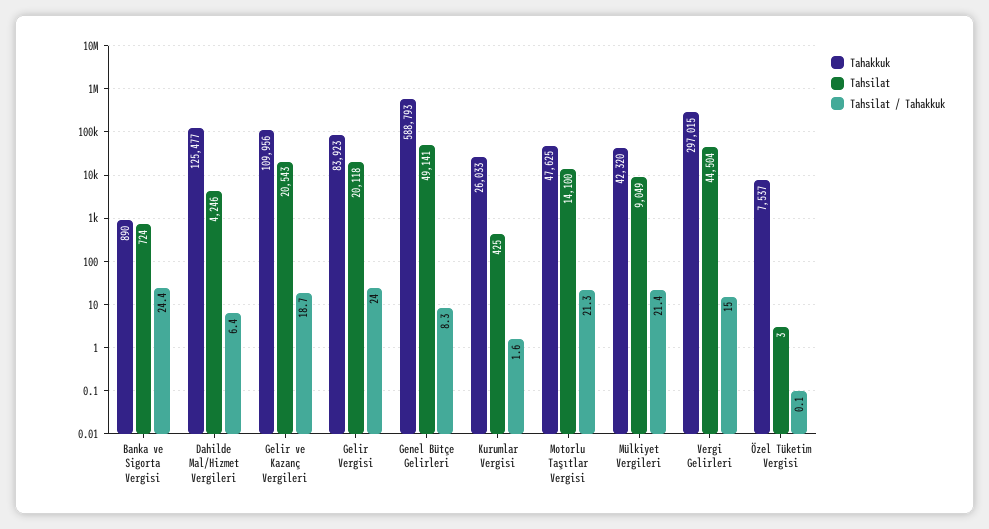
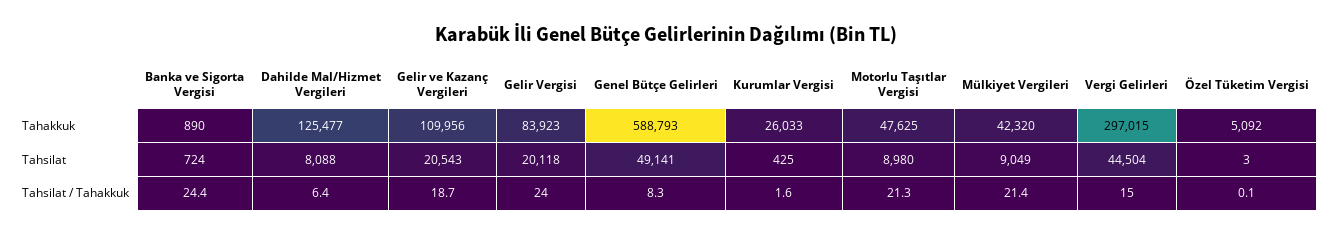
Tahsilat, Dahilde Mal/Hizmet Vergileri: 4246 -> 8088
Tahsilat, Motorlu Taşıtlar Vergisi: 14100 -> 8980
Tahakkuk, Özel Tüketim Vergisi: 7537 -> 5092

